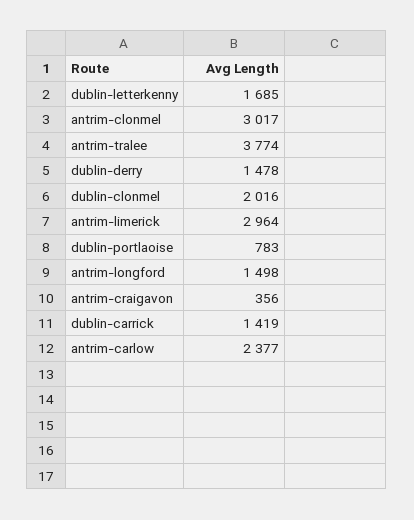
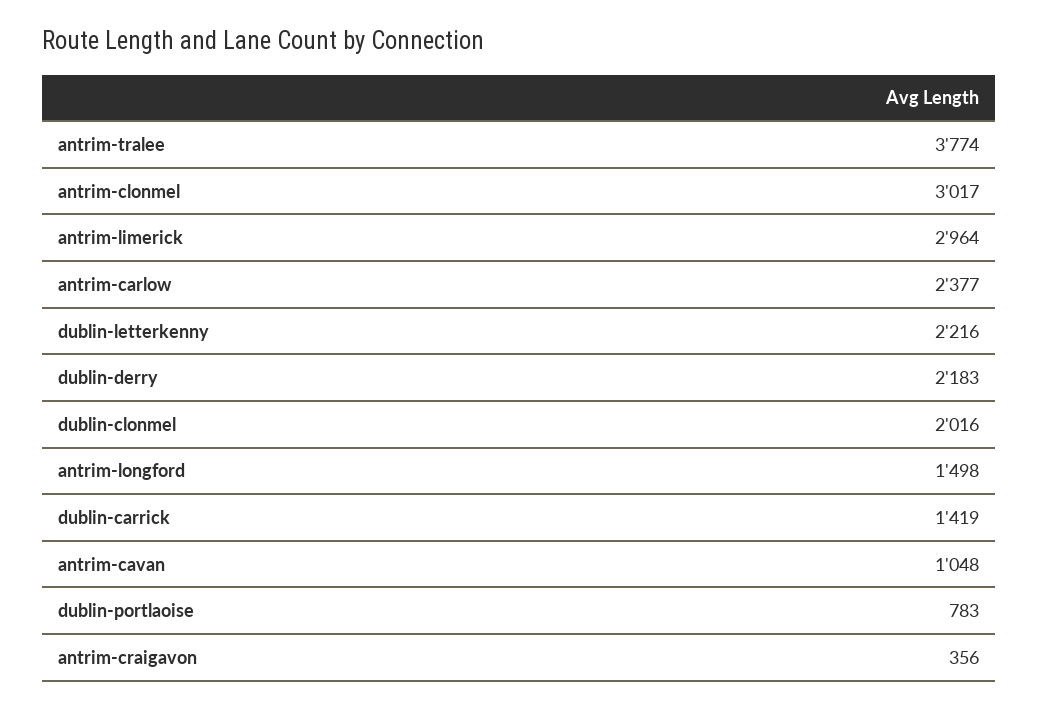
dublin-letterkenny: 1685 -> 2216
dublin-derry: 1478 -> 2183
antrim-cavan: none -> 1048

